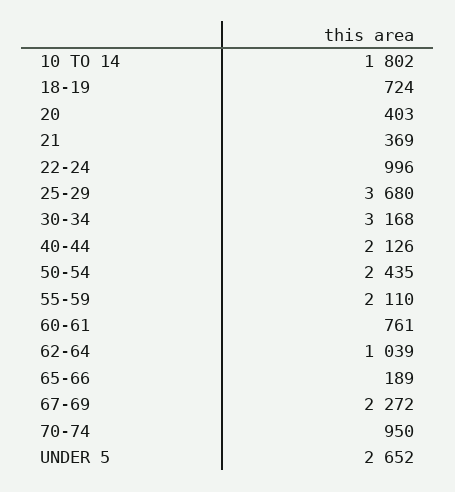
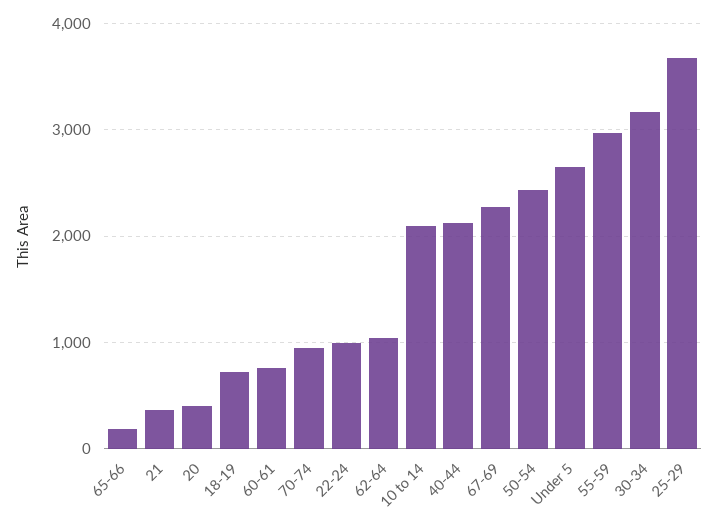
10 TO 14: 1802 -> 2100
55-59: 2110 -> 3000

